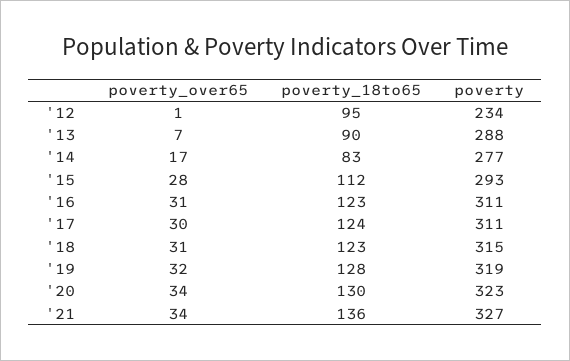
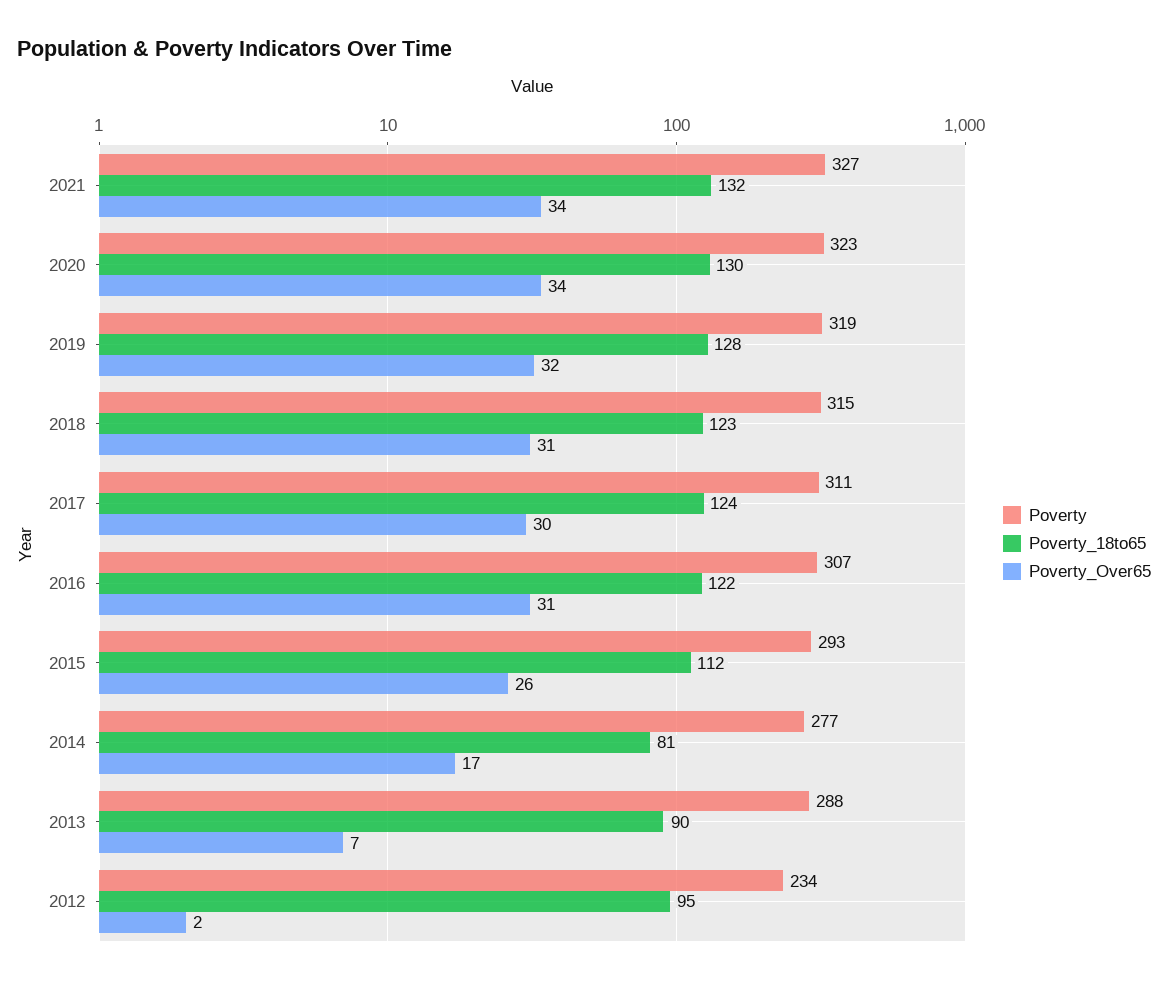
poverty_over65, '12: 1 -> 2
poverty_18to65, '14: 83 -> 81
poverty_over65, '15: 28 -> 26
poverty_18to65, '16: 123 -> 122
poverty, '16: 311 -> 307
poverty_18to65, '21: 136 -> 132

